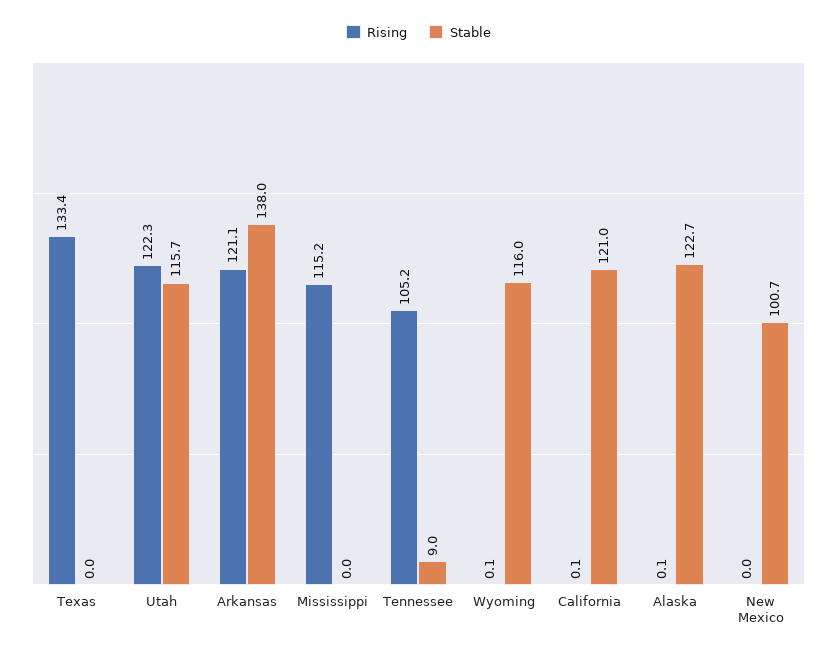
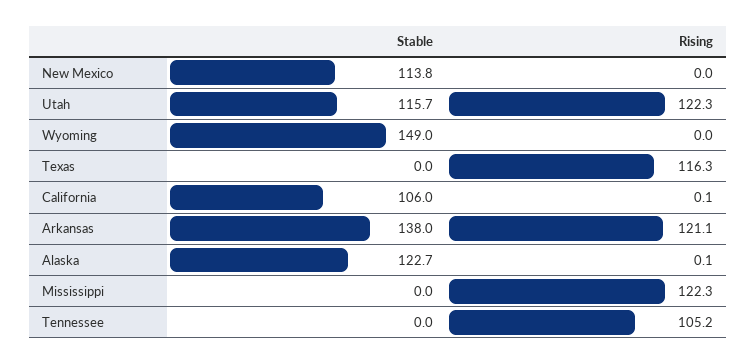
Rising, Texas: 133.4 -> 116.3
Rising, Mississippi: 115.2 -> 122.3
Stable, Tennessee: 9 -> 0
Rising, Wyoming: 0.1 -> 0
Stable, Wyoming: 116 -> 149
Stable, California: 121 -> 106
Stable, New Mexico: 100.7 -> 113.8

